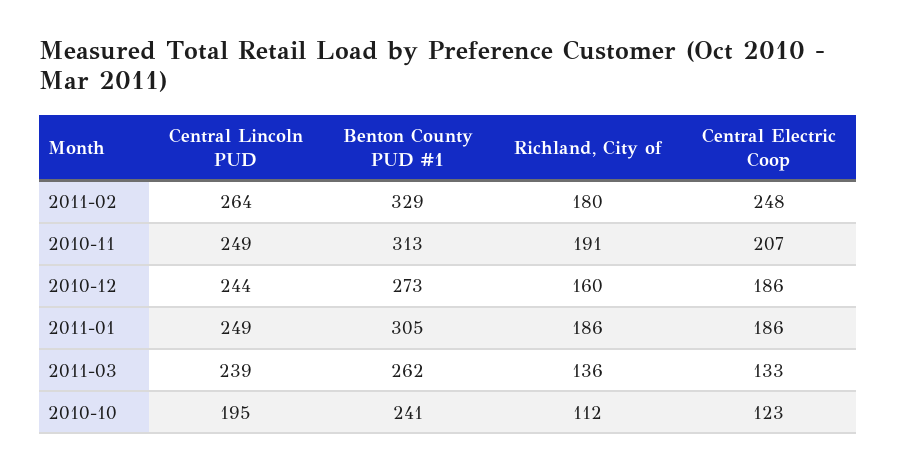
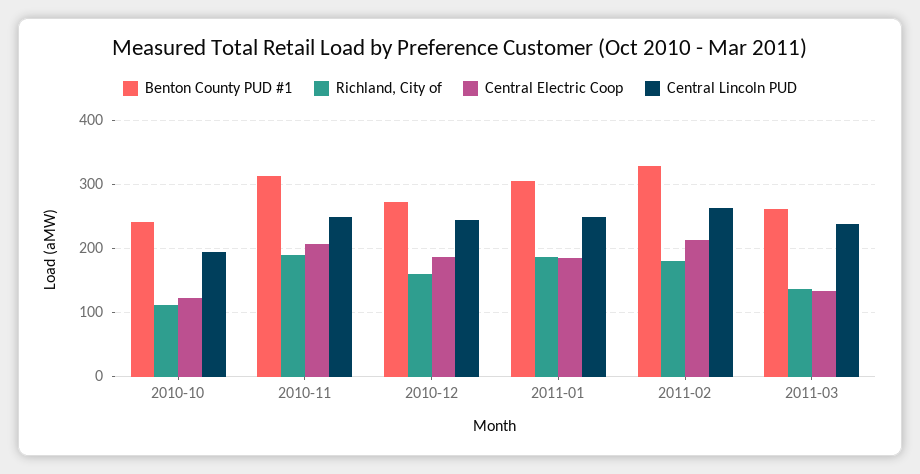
Central Electric Coop, 2011-02: 248 -> 210

